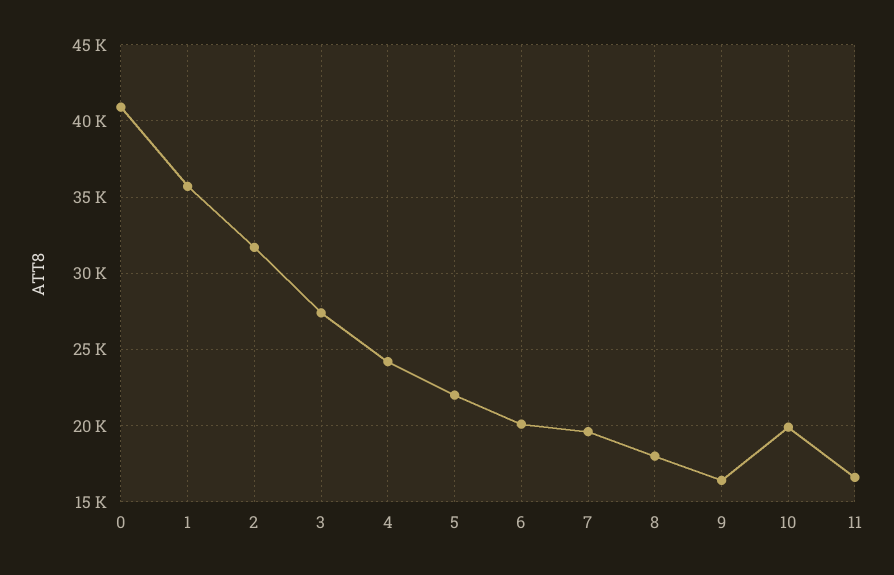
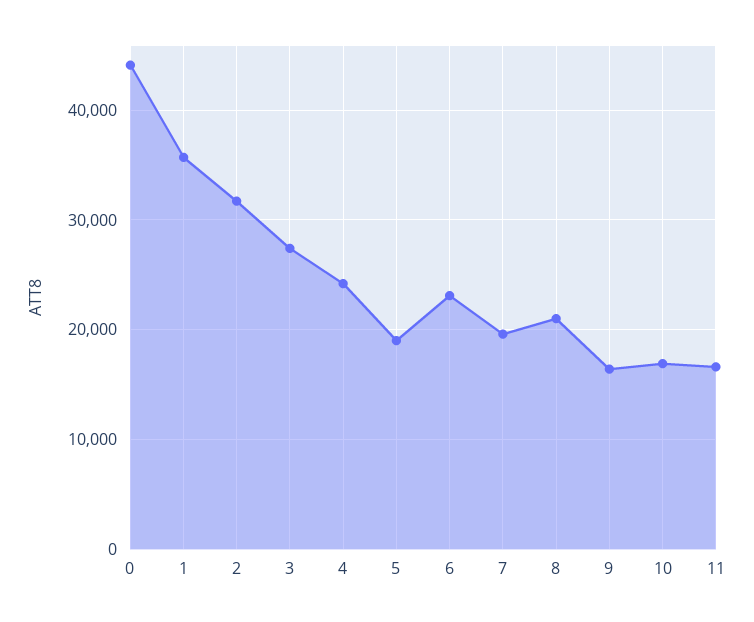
0: 41000 -> 44000
5: 22000 -> 19000
6: 20000 -> 23000
8: 18000 -> 21000
10: 20000 -> 17000

